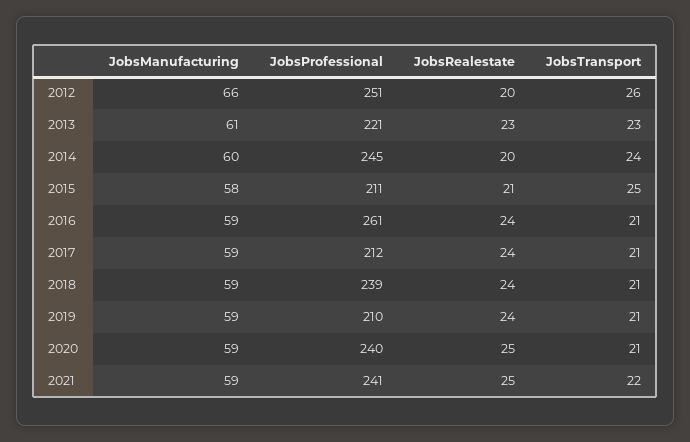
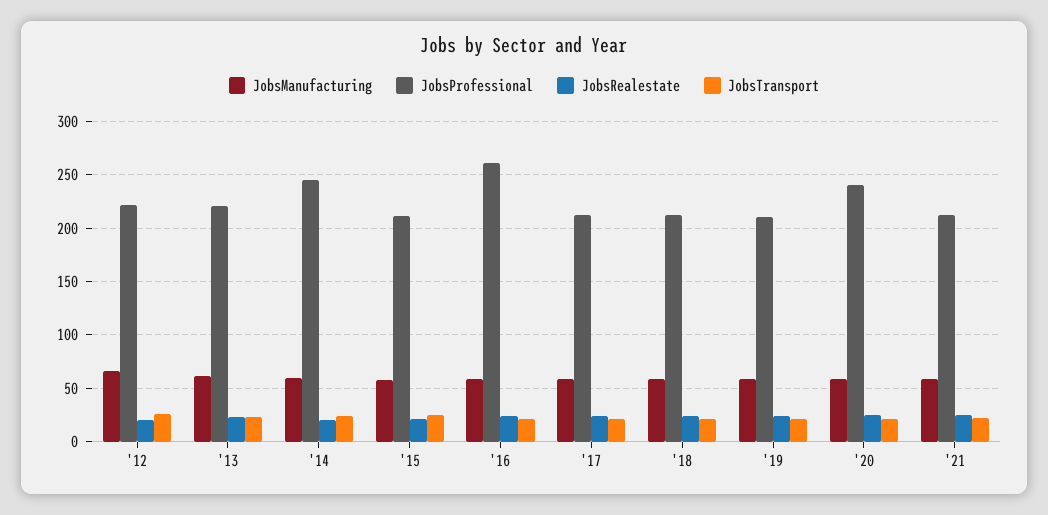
JobsProfessional, 2012: 251 -> 220
JobsProfessional, 2018: 239 -> 210
JobsProfessional, 2021: 241 -> 210

